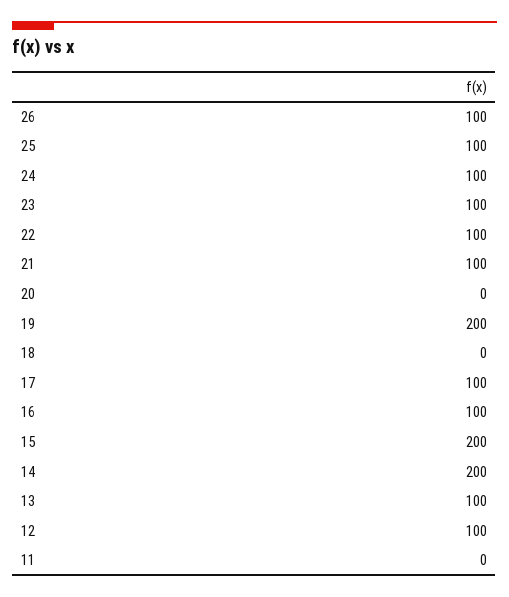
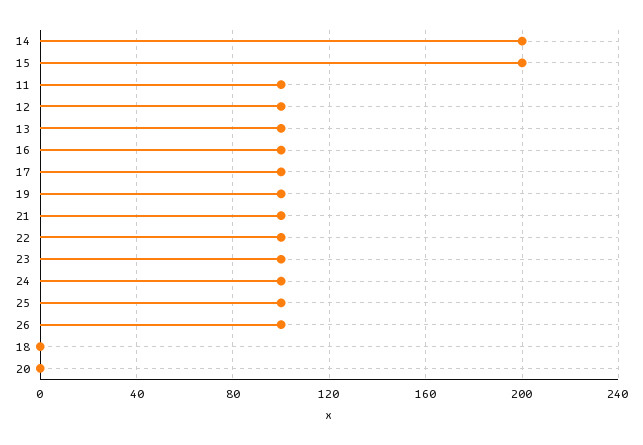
19: 200 -> 100
11: 0 -> 100

